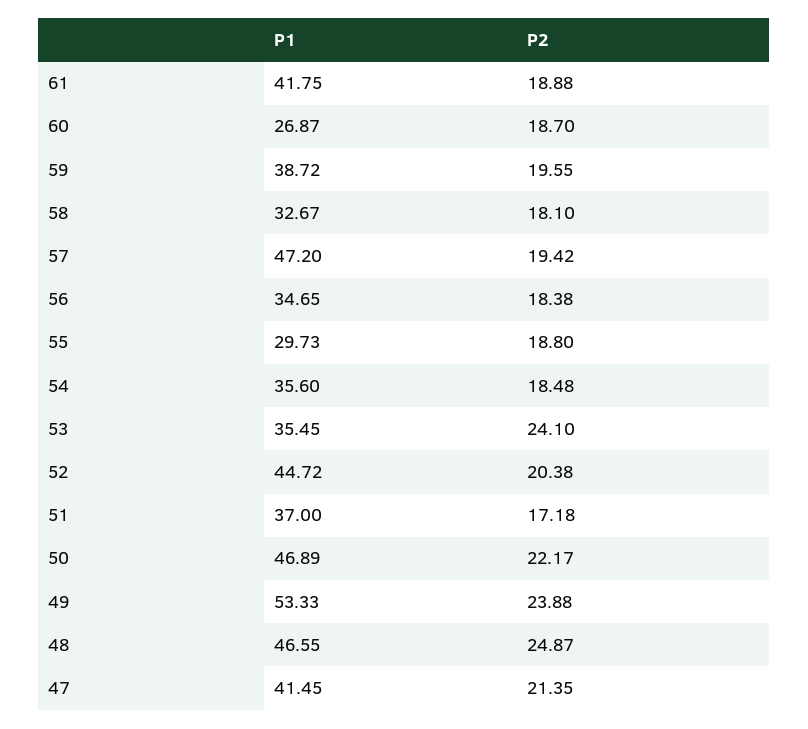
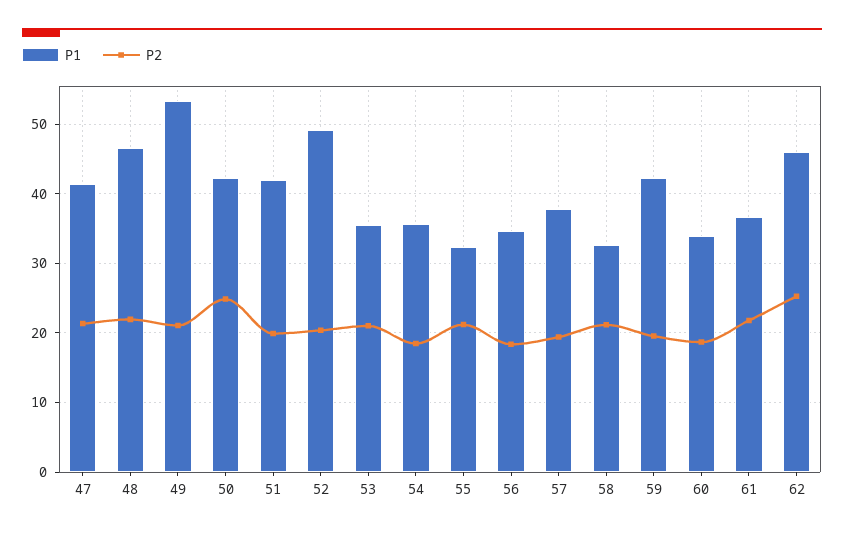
P1, 61: 41.75 -> 37
P2, 61: 18.88 -> 22
P1, 60: 26.87 -> 34
P1, 59: 38.72 -> 42
P2, 58: 18.1 -> 21
P1, 57: 47.2 -> 38
P1, 55: 29.73 -> 32
P2, 55: 18.8 -> 21
P2, 53: 24.1 -> 21
P1, 52: 44.72 -> 49
P1, 51: 37 -> 42
P2, 51: 17.18 -> 20
P1, 50: 46.89 -> 42
P2, 50: 22.17 -> 25
P2, 49: 23.88 -> 21
P2, 48: 24.87 -> 22
P1, 62: none -> 46
P2, 62: none -> 25

